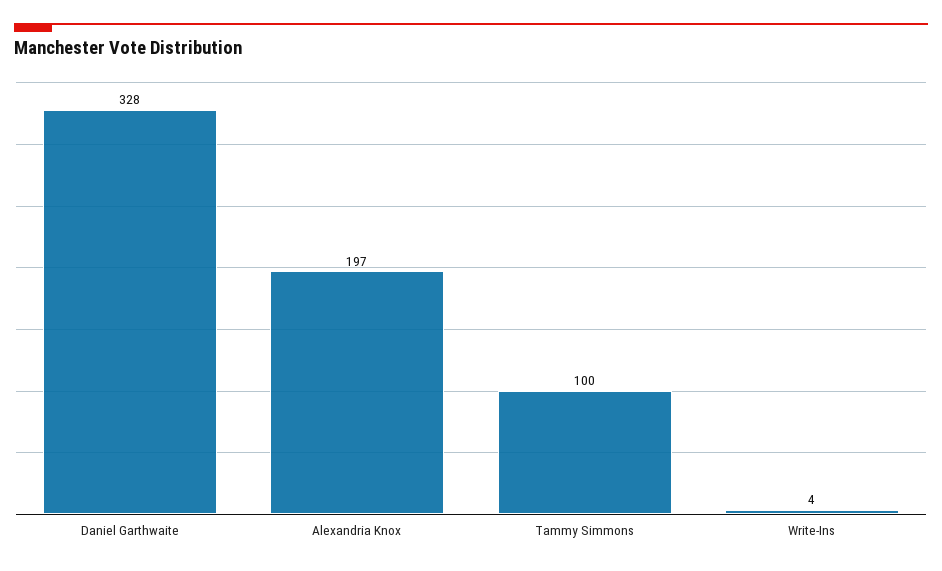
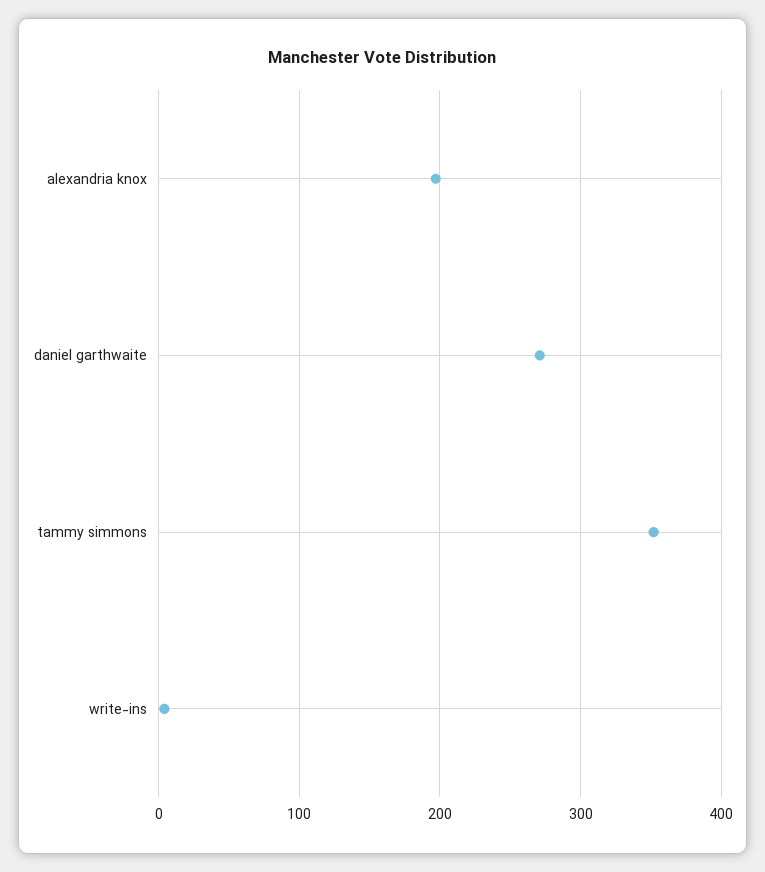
Daniel Garthwaite: 328 -> 270
Tammy Simmons: 100 -> 350

